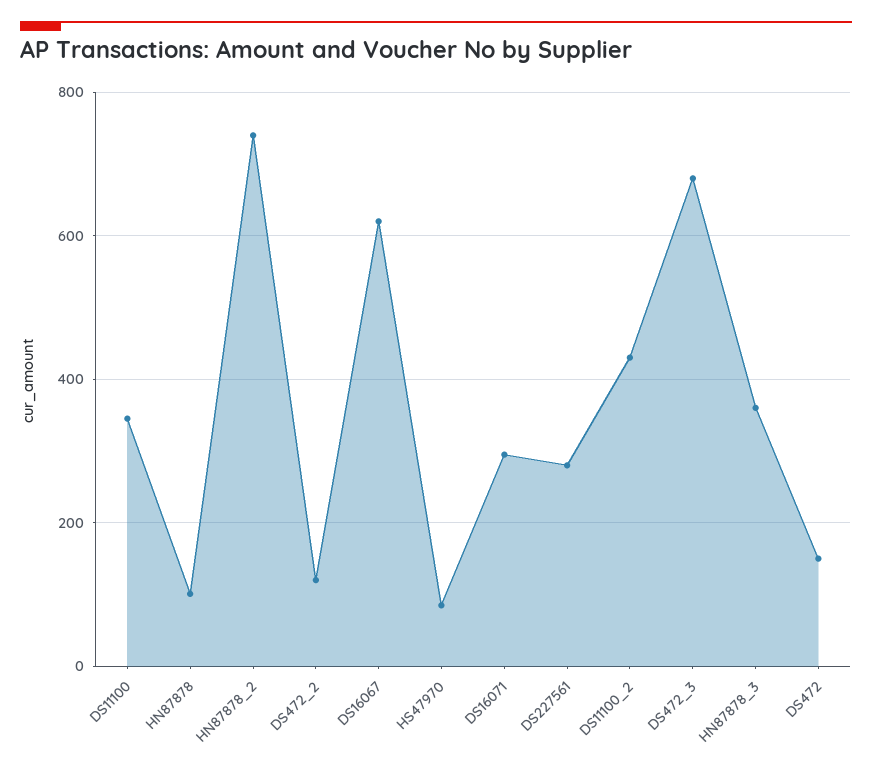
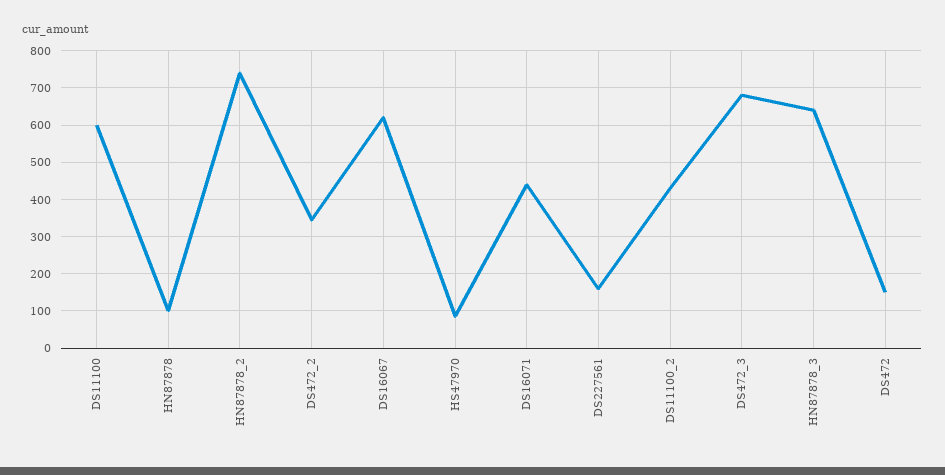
DS11100: 340 -> 600
DS472_2: 120 -> 340
DS16071: 300 -> 440
DS227561: 280 -> 160
HN87878_3: 360 -> 640

